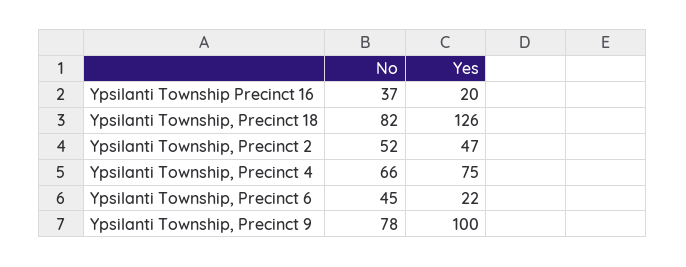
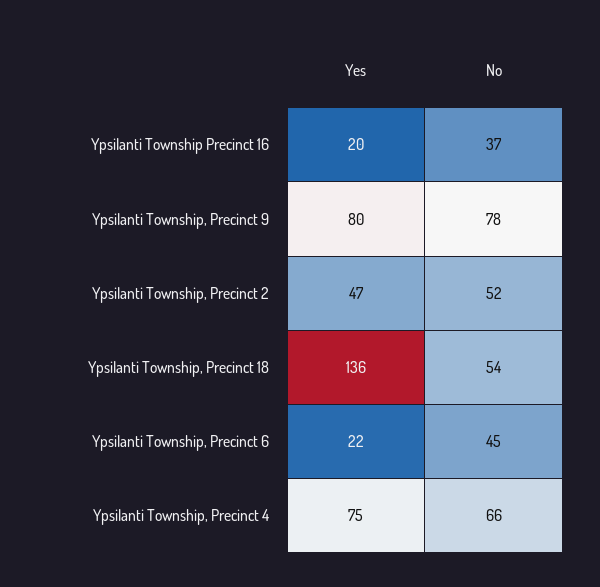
No, Ypsilanti Township, Precinct 18: 82 -> 54
Yes, Ypsilanti Township, Precinct 18: 126 -> 136
Yes, Ypsilanti Township, Precinct 9: 100 -> 80

